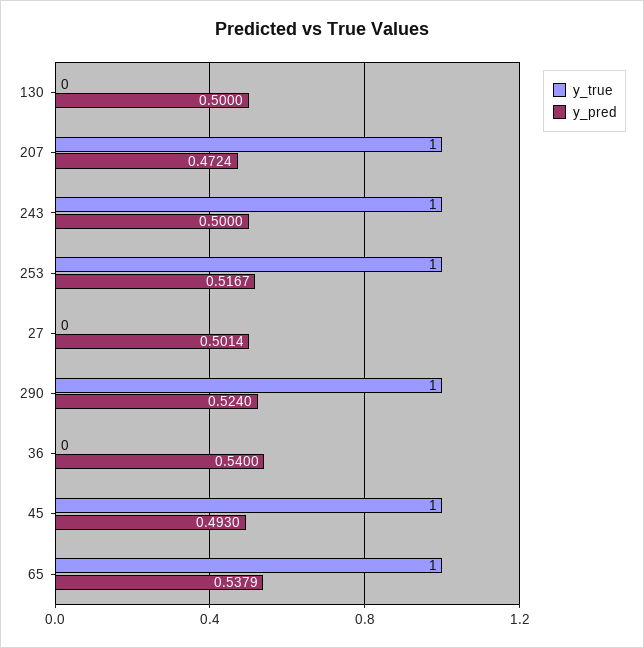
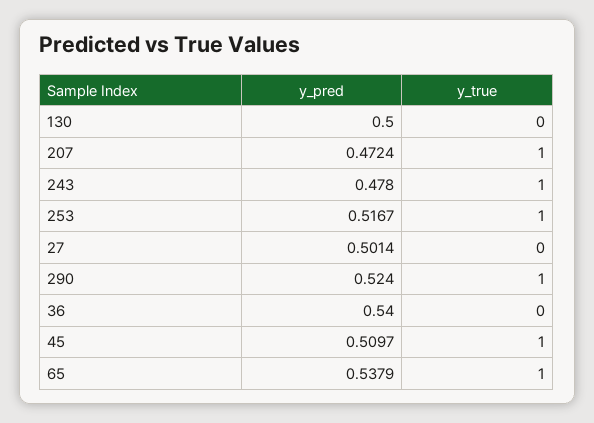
y_pred, 243: 0.5 -> 0.478
y_pred, 45: 0.493 -> 0.5097

